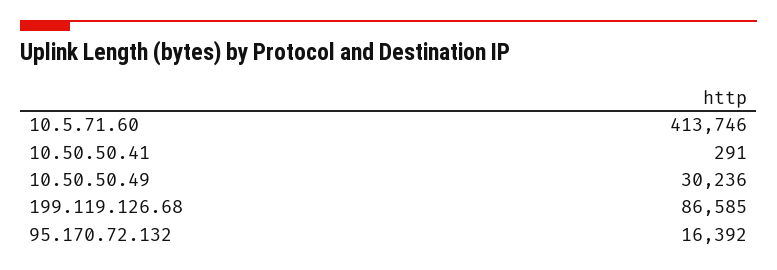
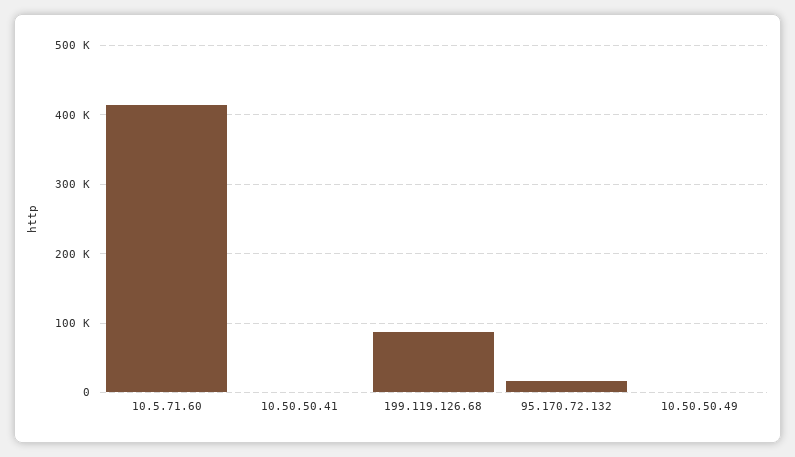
10.50.50.49: 30236 -> 0

